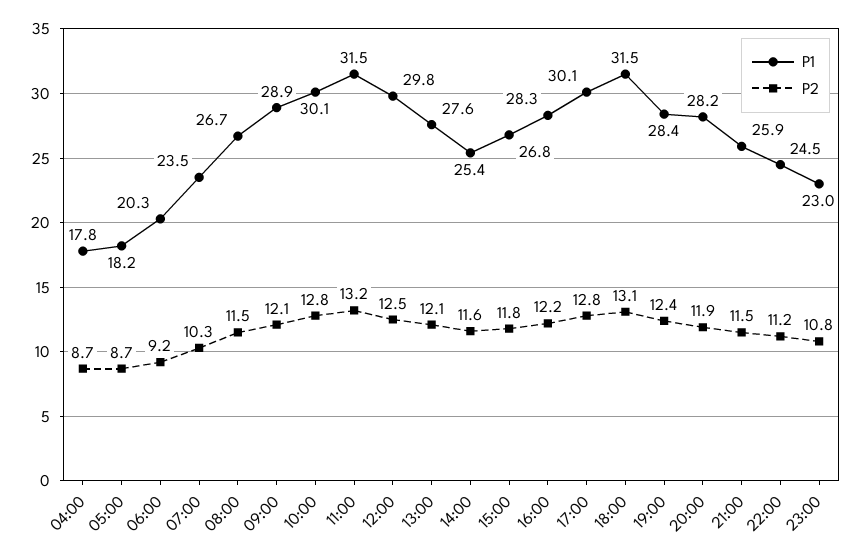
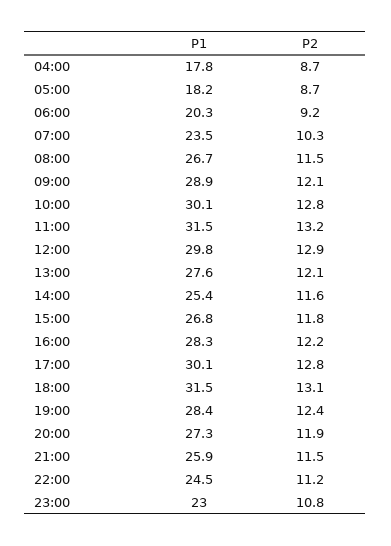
P2, 12:00: 12.5 -> 12.9
P1, 20:00: 28.2 -> 27.3

